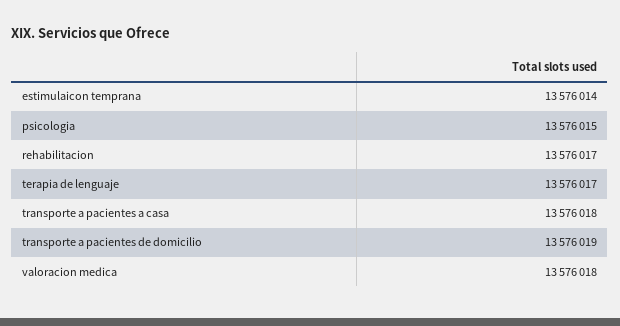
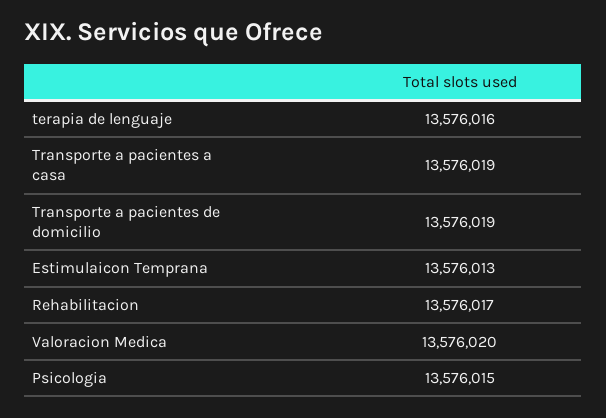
estimulaicon temprana: 13576014 -> 13576013
terapia de lenguaje: 13576017 -> 13576016
transporte a pacientes a casa: 13576018 -> 13576019
valoracion medica: 13576018 -> 13576020

